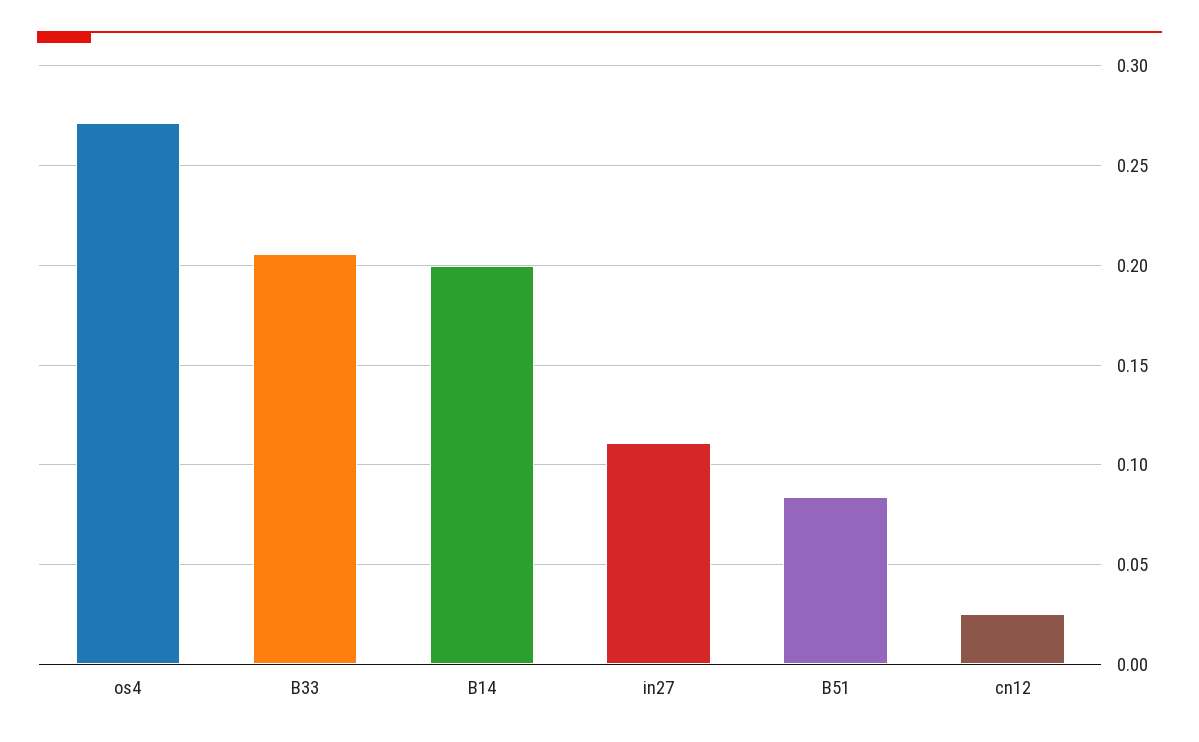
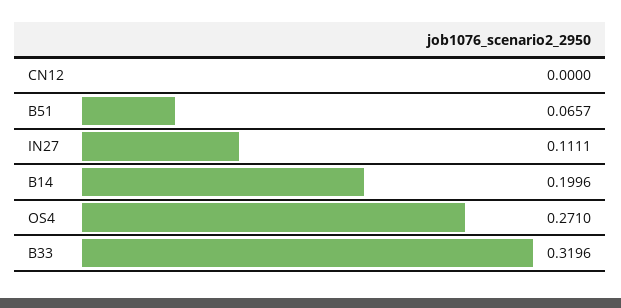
B33: 0.205 -> 0.3196
B51: 0.085 -> 0.0657
cn12: 0.025 -> 0

